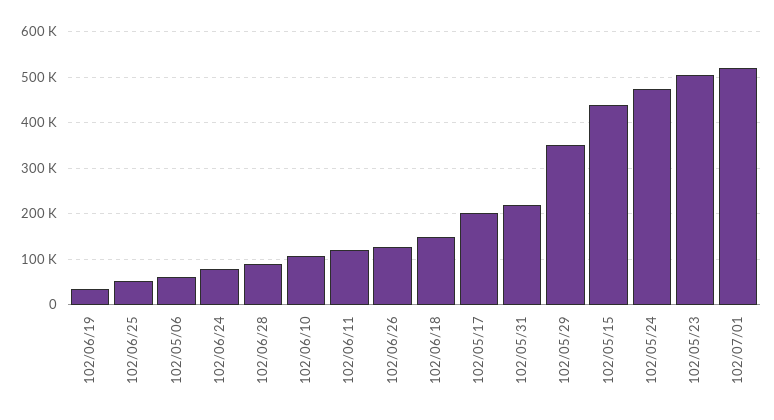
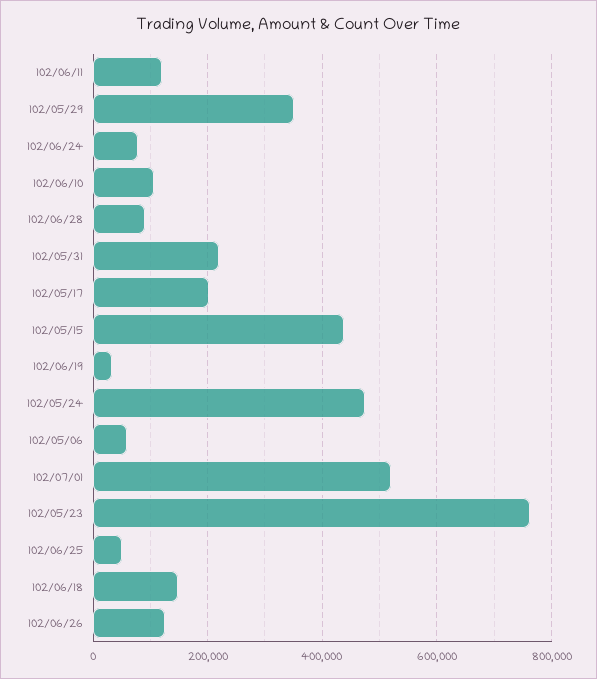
102/05/23: 500000 -> 760000

